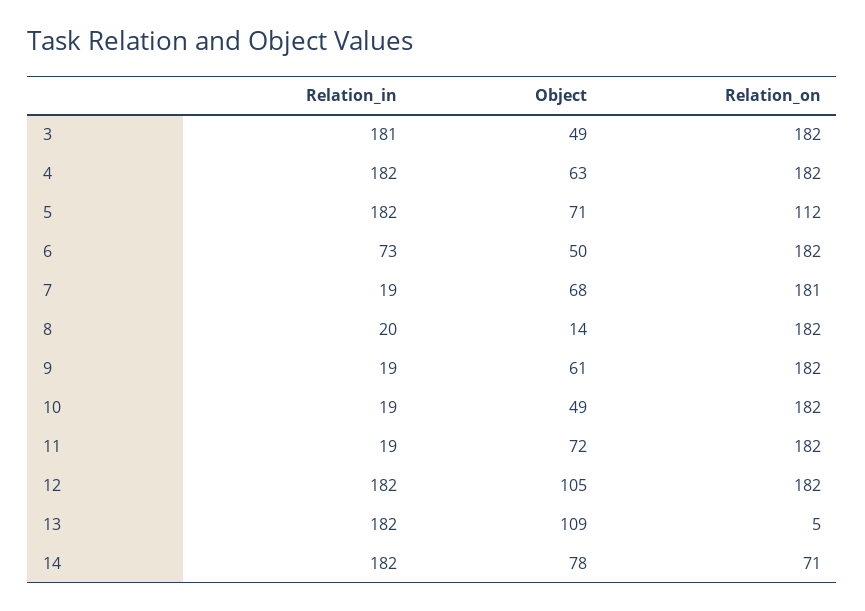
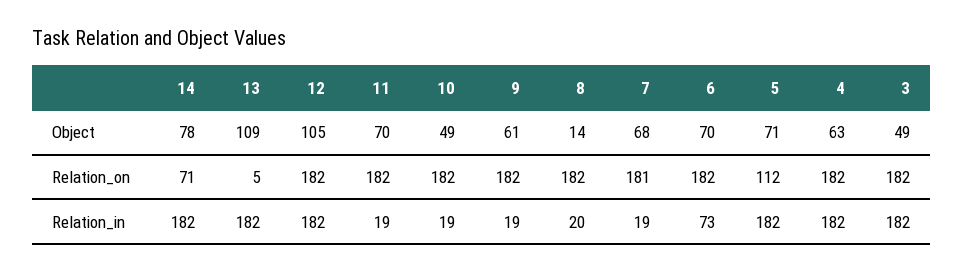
Relation_in, 3: 181 -> 182
Object, 6: 50 -> 70
Object, 11: 72 -> 70

